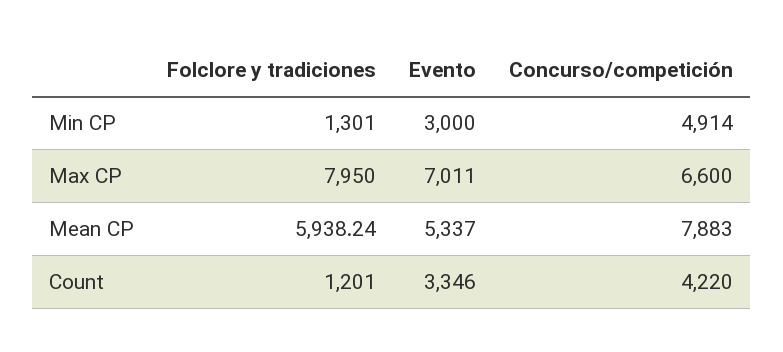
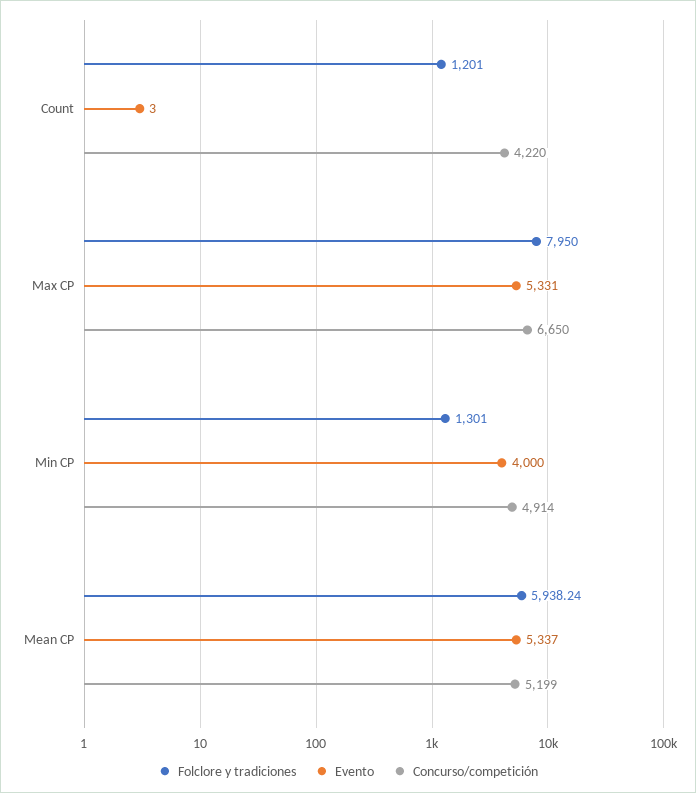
Evento, Min CP: 3000 -> 4000
Evento, Max CP: 7011 -> 5331
Concurso/competición, Max CP: 6600 -> 6650
Concurso/competición, Mean CP: 7883 -> 5199
Evento, Count: 3346 -> 3

